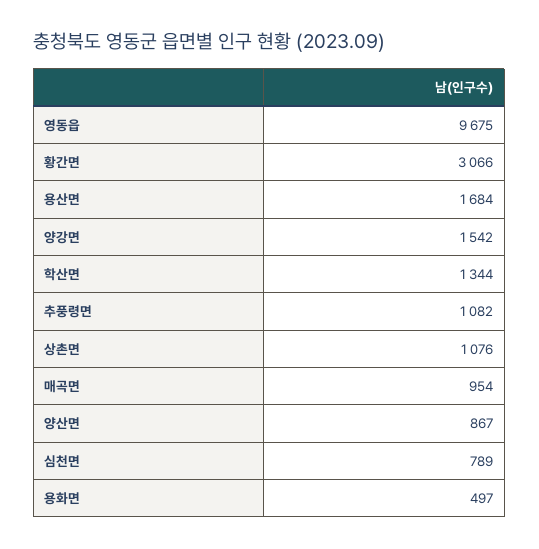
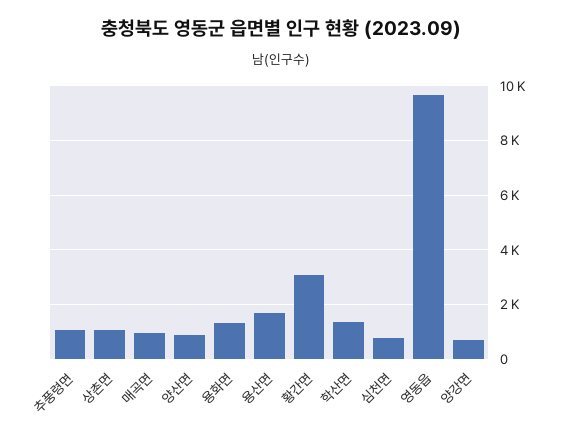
양강면: 1542 -> 750
용화면: 497 -> 1250

